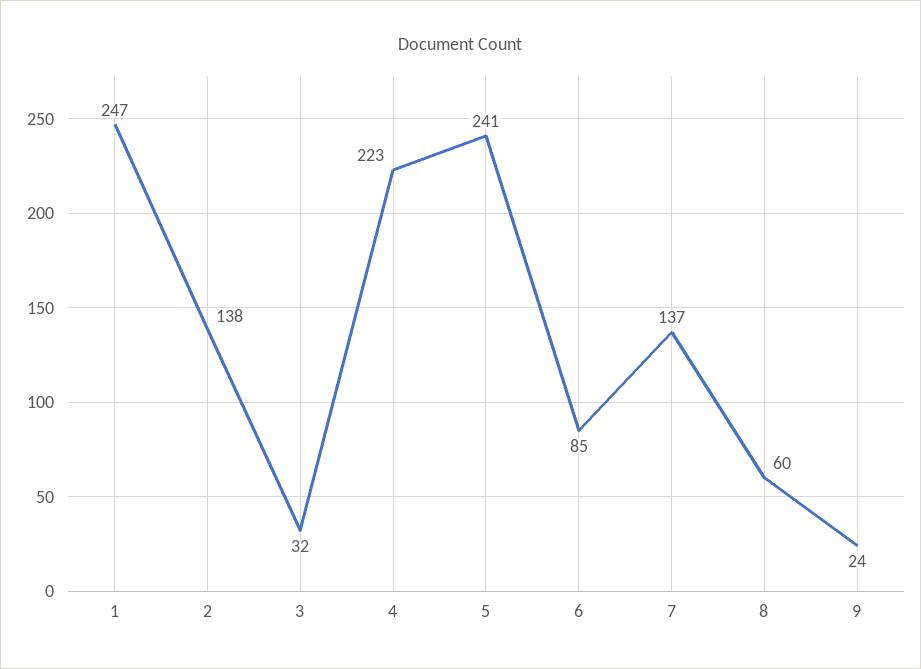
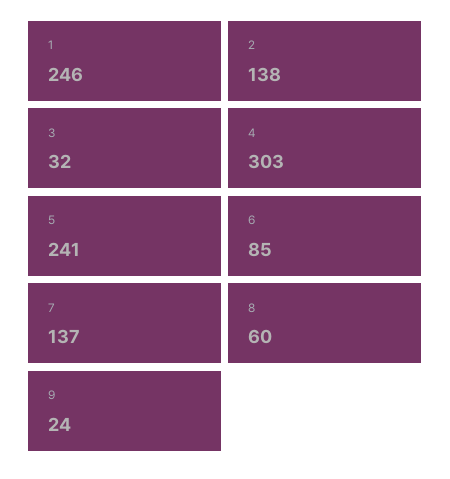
1: 247 -> 246
4: 223 -> 303

